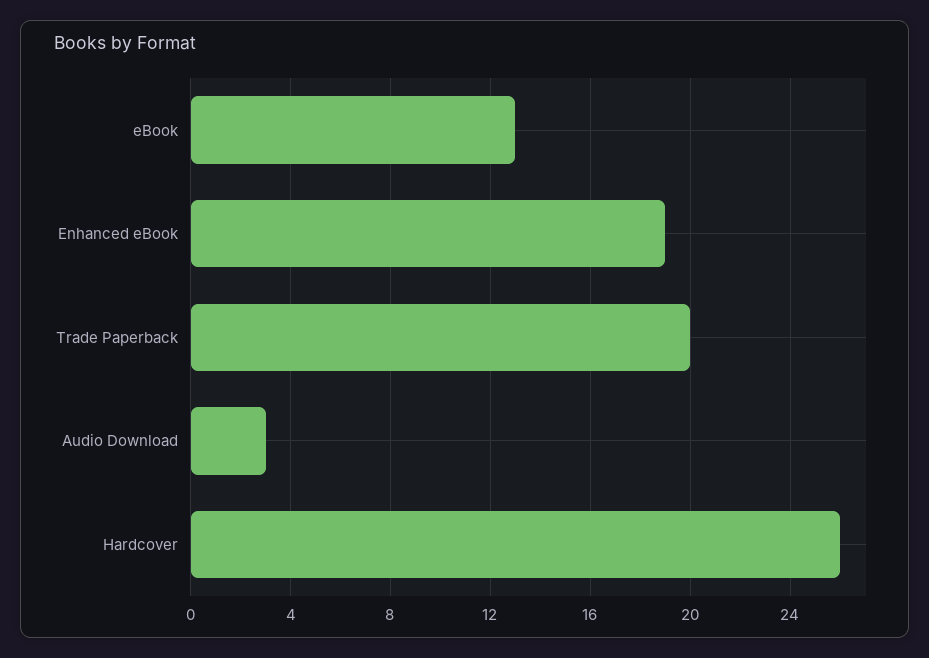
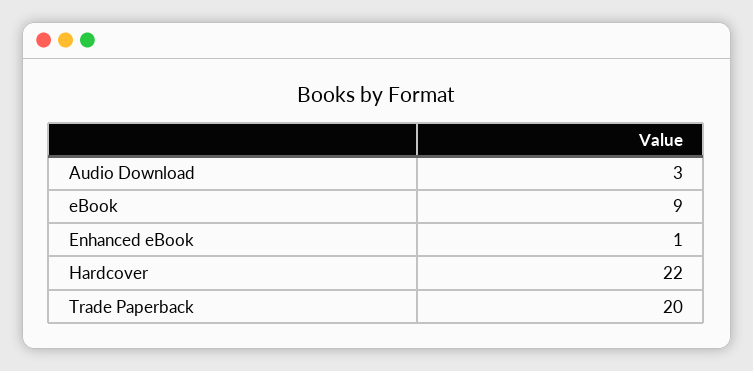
eBook: 13 -> 9
Enhanced eBook: 19 -> 1
Hardcover: 26 -> 22

